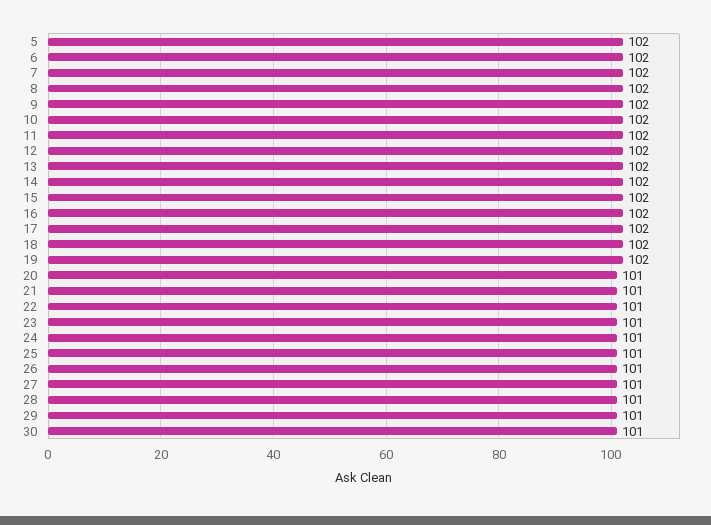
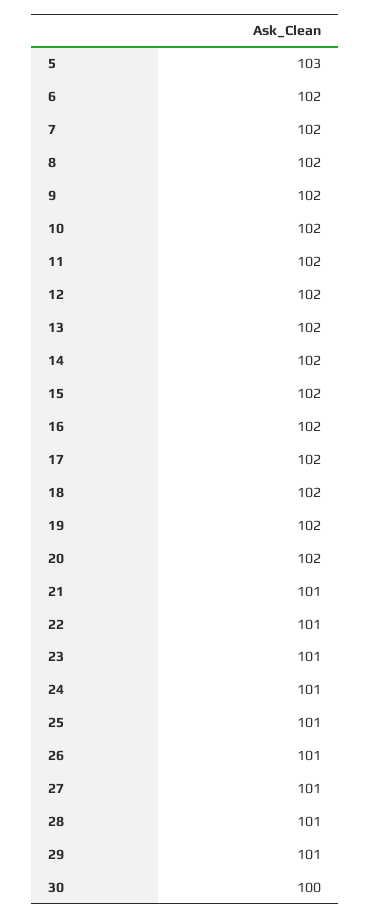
5: 102 -> 103
20: 101 -> 102
30: 101 -> 100

